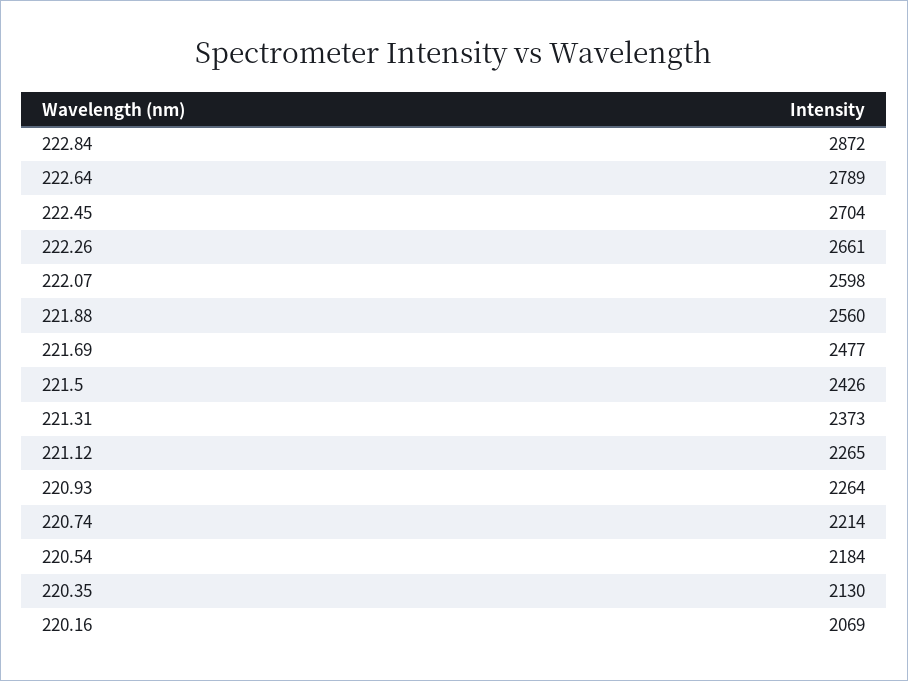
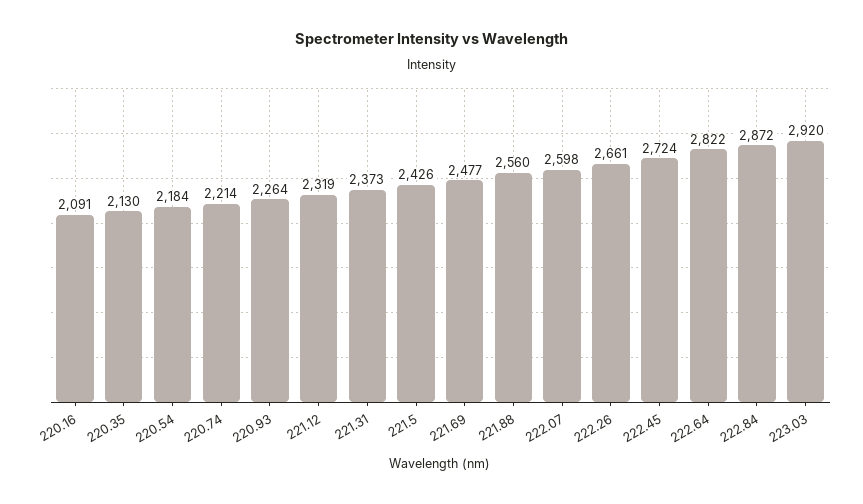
222.64: 2789 -> 2822
222.45: 2704 -> 2724
221.12: 2265 -> 2319
220.16: 2069 -> 2091
223.03: none -> 2920

